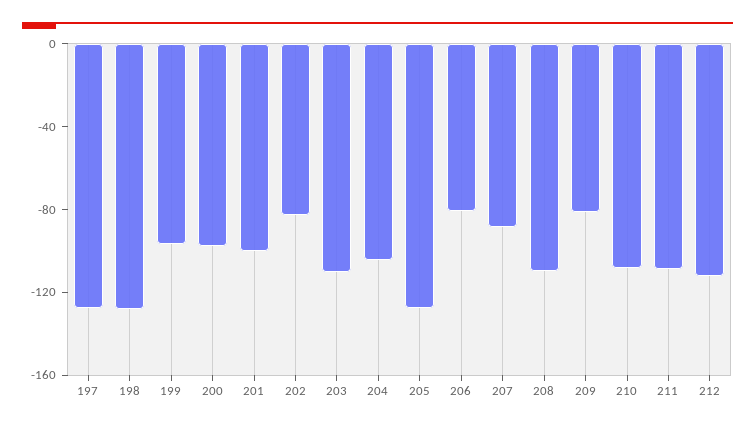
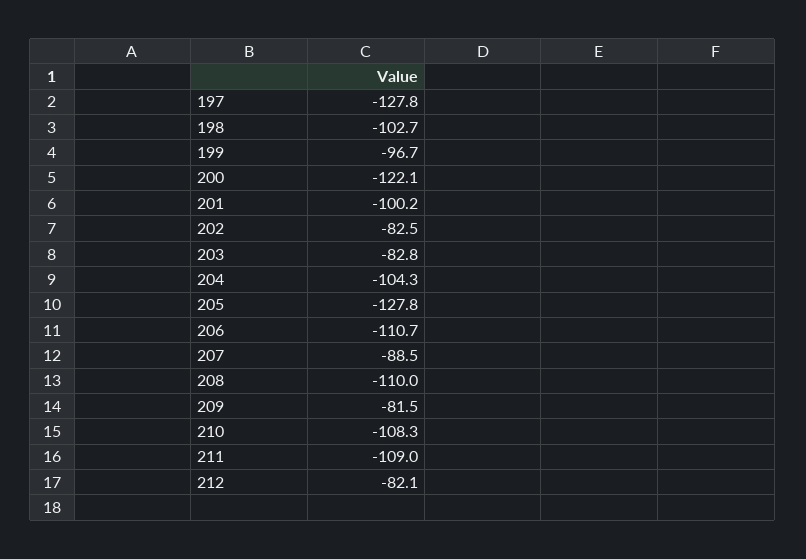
198: -130 -> -102.7
200: -100 -> -122.1
203: -110 -> -82.8
206: -80 -> -110.7
212: -110 -> -82.1

